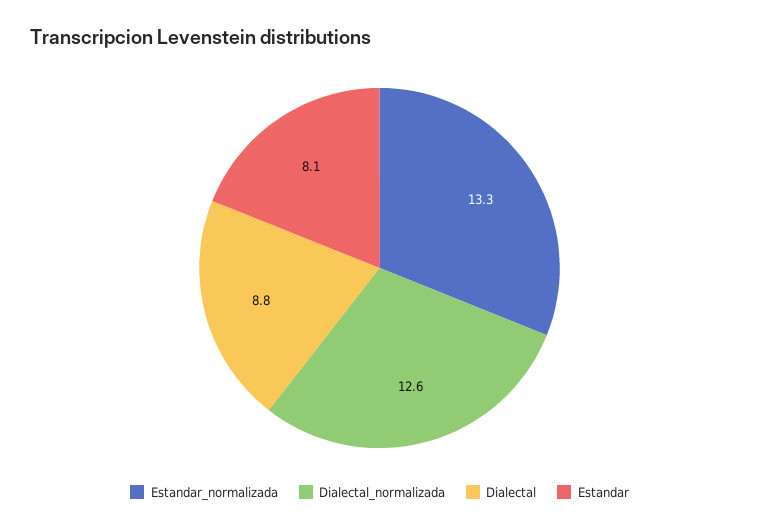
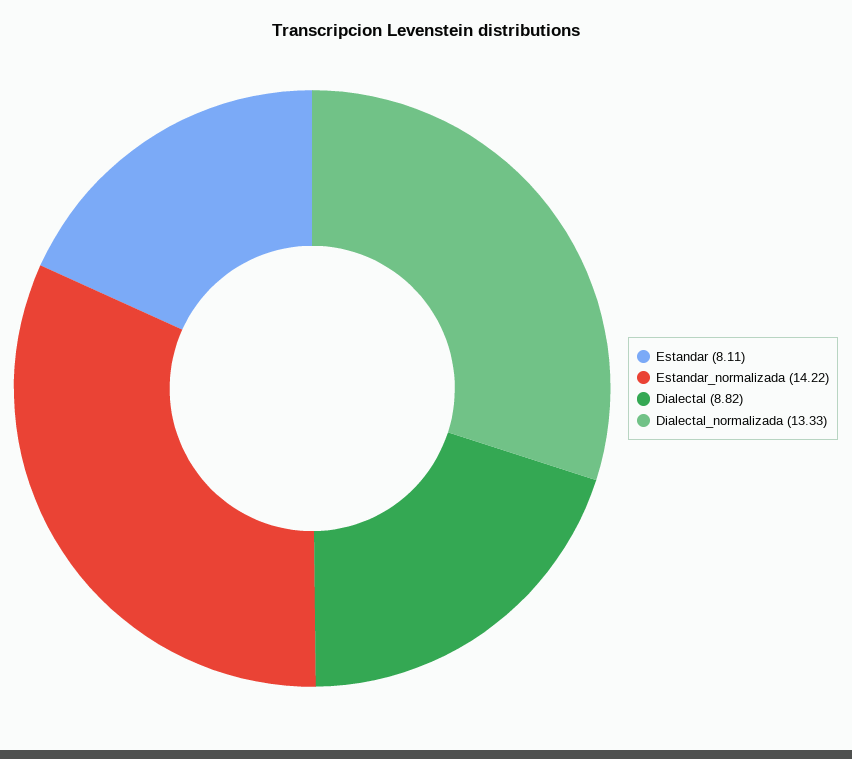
Estandar_normalizada: 13.3 -> 14.22
Dialectal_normalizada: 12.6 -> 13.33

